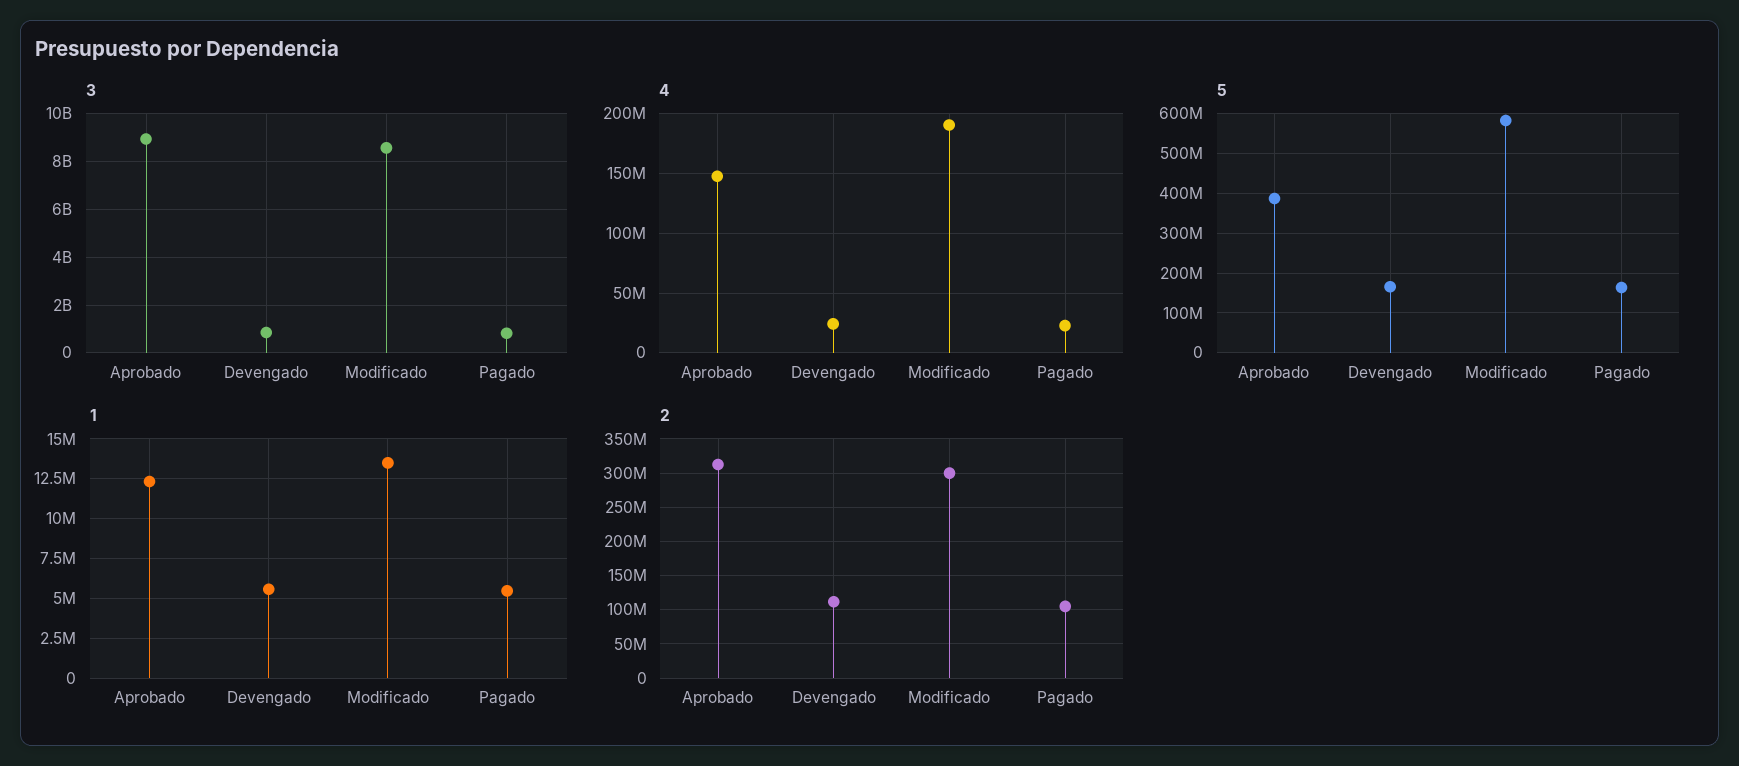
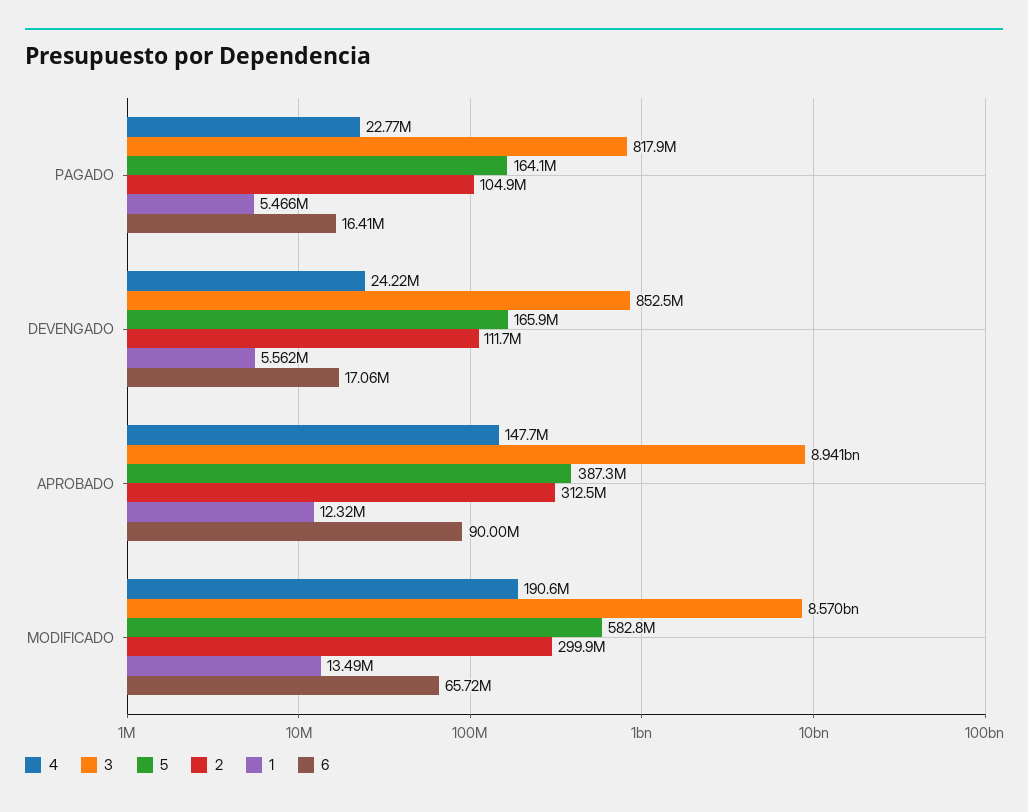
6, Pagado: none -> 16410000
6, Devengado: none -> 17060000
6, Aprobado: none -> 90000000
6, Modificado: none -> 65720000

